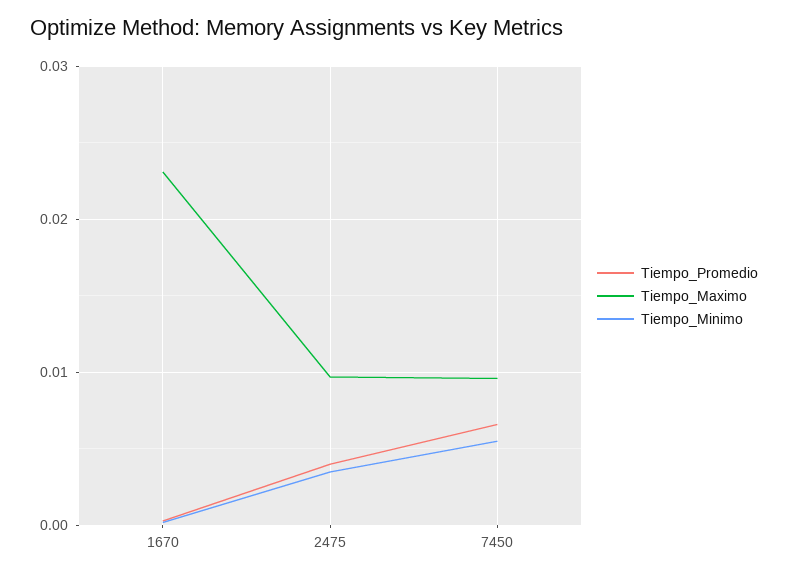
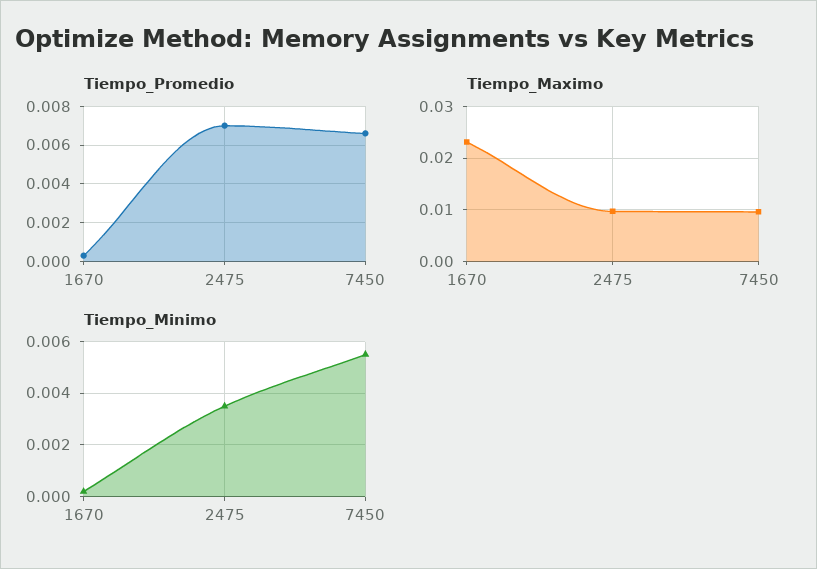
Tiempo_Promedio, 2475: 0.004 -> 0.007

